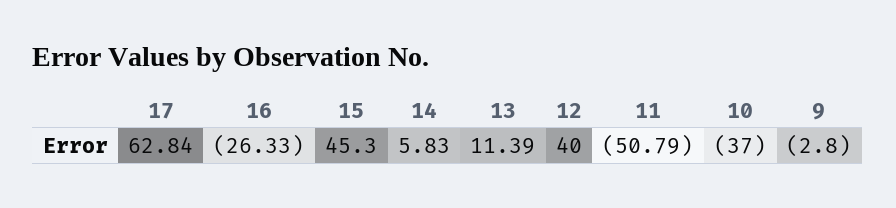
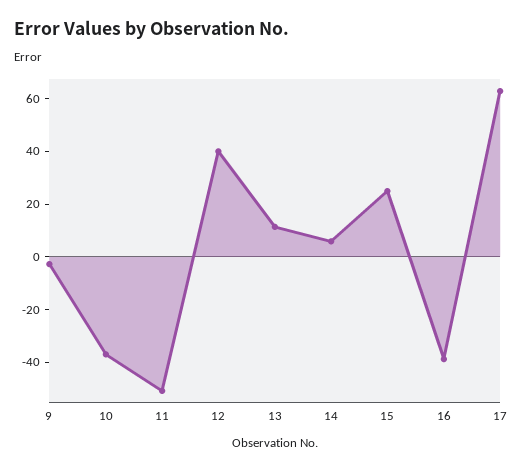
16: -26.33 -> -40
15: 45.3 -> 25

